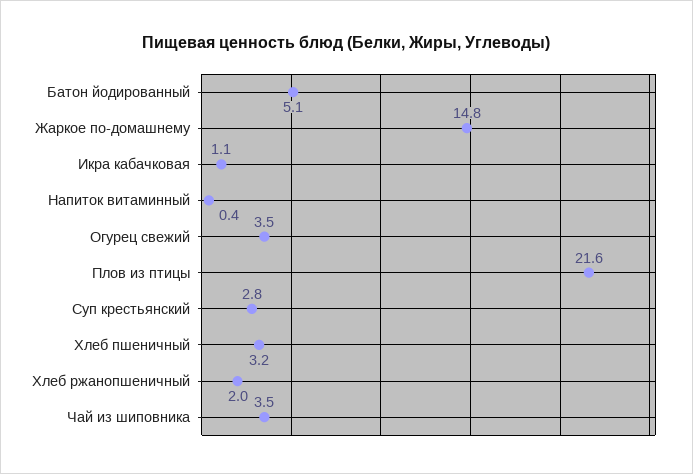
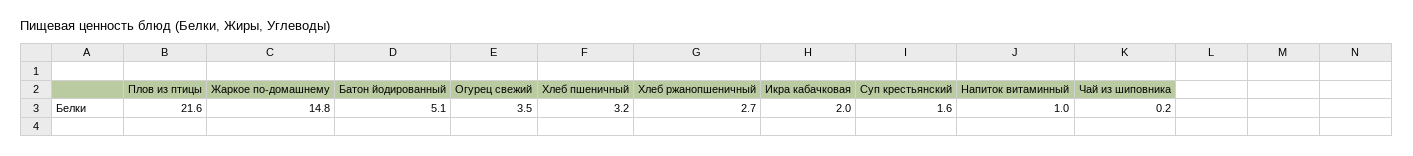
Икра кабачковая: 1.1 -> 2
Напиток витаминный: 0.4 -> 1
Суп крестьянский: 2.8 -> 1.6
Хлеб ржанопшеничный: 2 -> 2.7
Чай из шиповника: 3.5 -> 0.2

